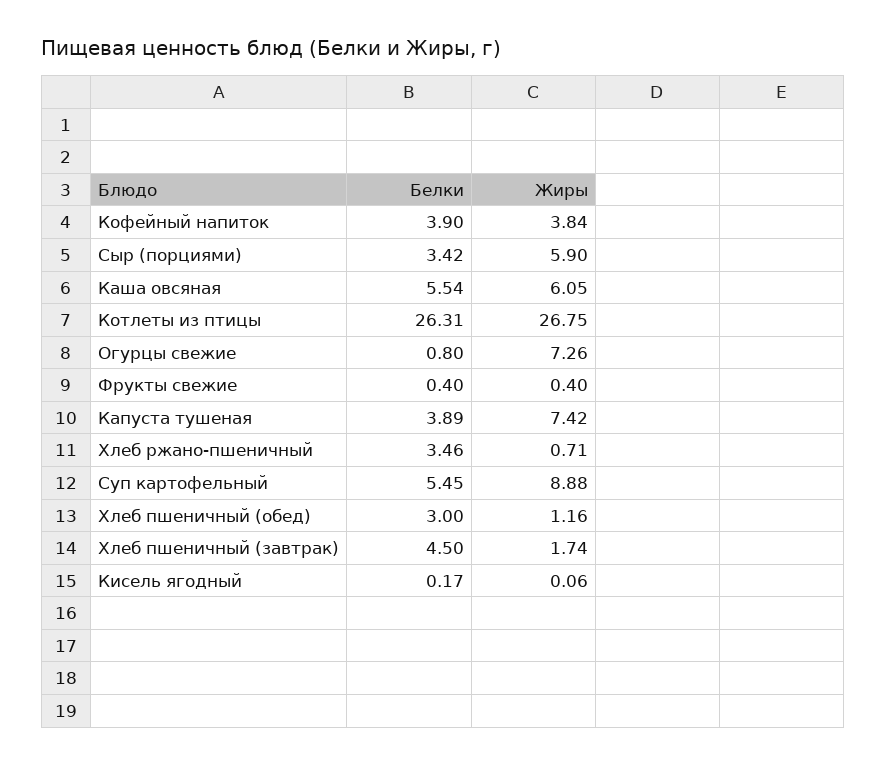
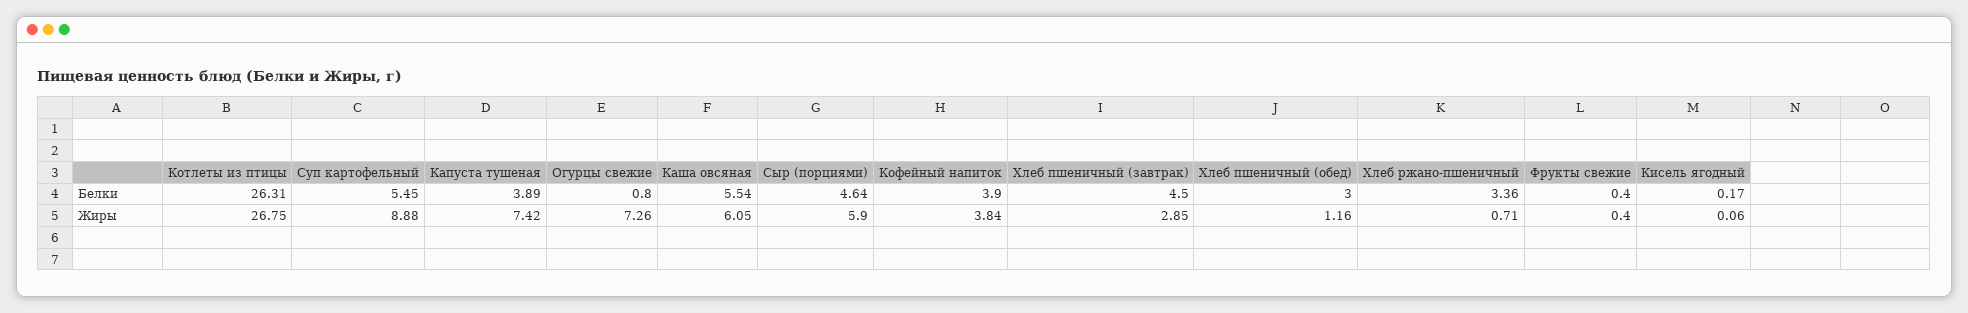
Белки, Сыр (порциями): 3.42 -> 4.64
Белки, Хлеб ржано-пшеничный: 3.46 -> 3.36
Жиры, Хлеб пшеничный (завтрак): 1.74 -> 2.85

